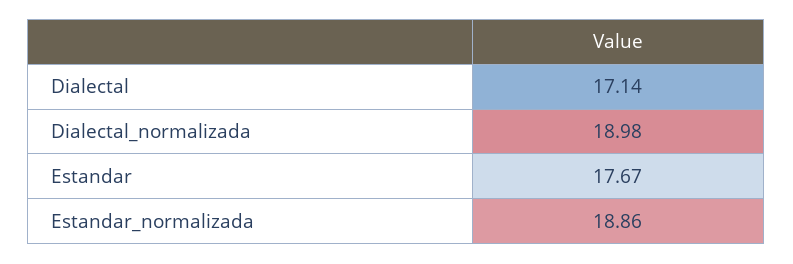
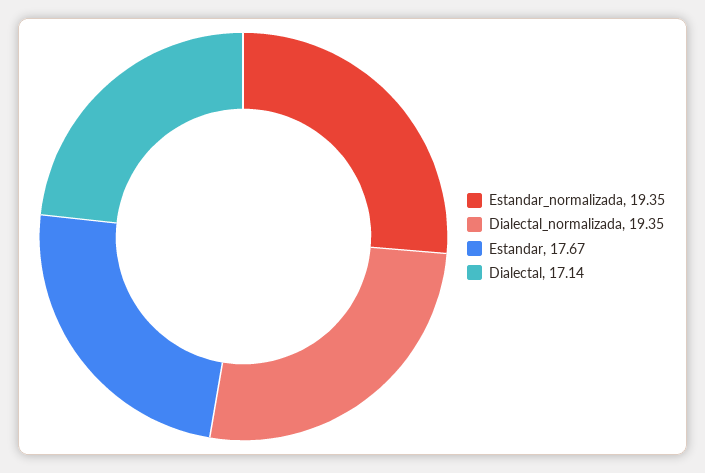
Dialectal_normalizada: 18.98 -> 19.35
Estandar_normalizada: 18.86 -> 19.35

